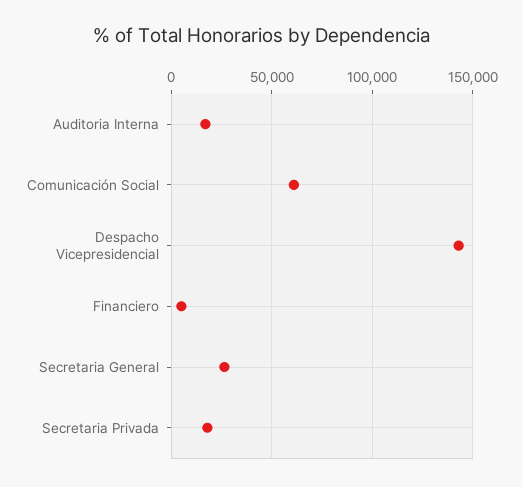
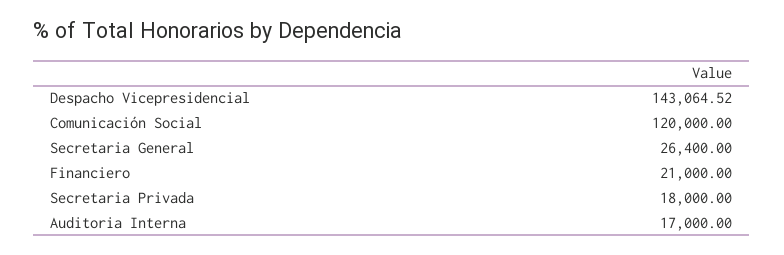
Comunicación Social: 60000 -> 120000
Financiero: 5000 -> 21000

